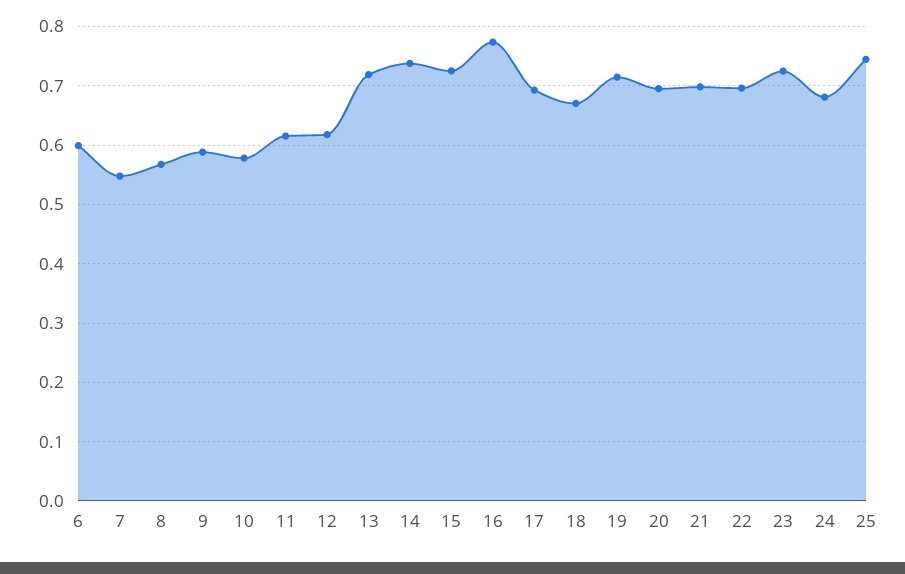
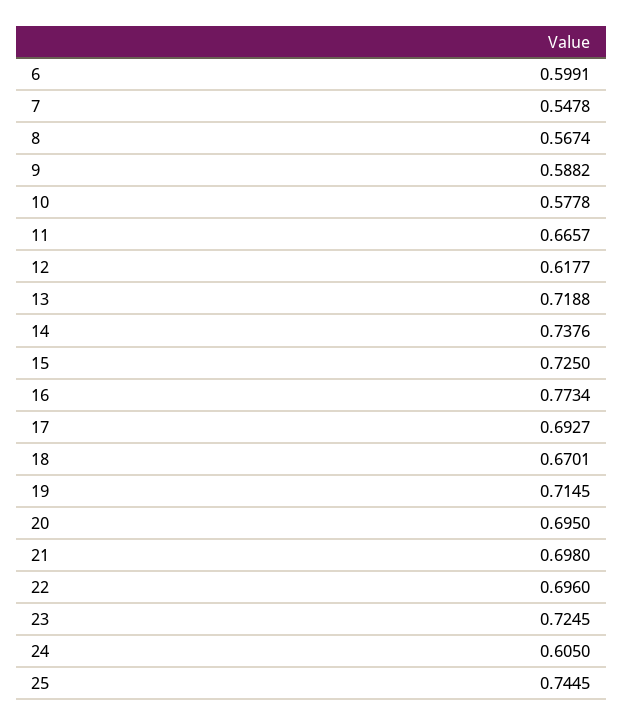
11: 0.62 -> 0.6657
24: 0.68 -> 0.605

